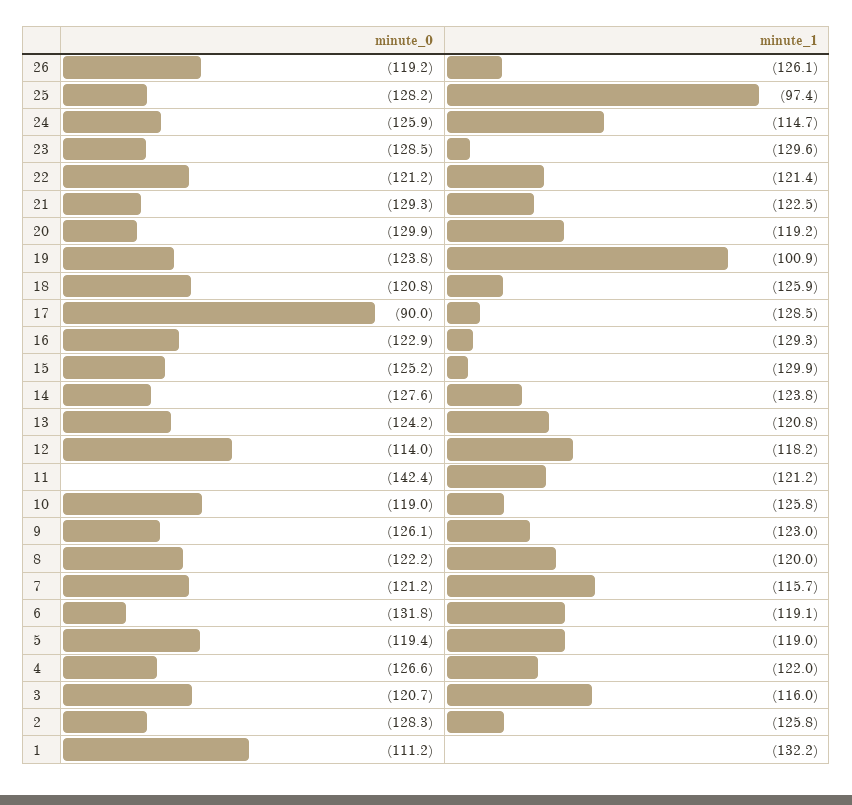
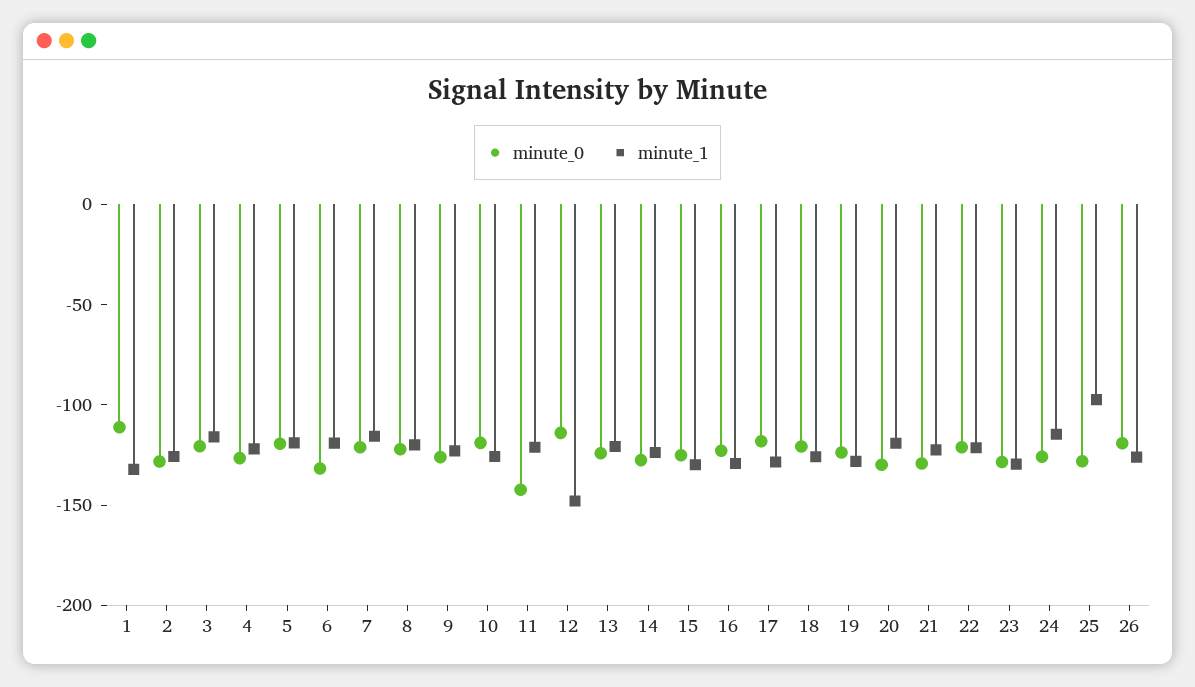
minute_1, 19: -100.9 -> -130
minute_0, 17: -90 -> -120
minute_1, 12: -118.2 -> -150

